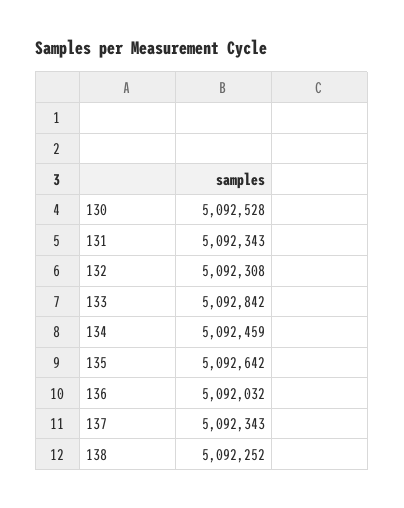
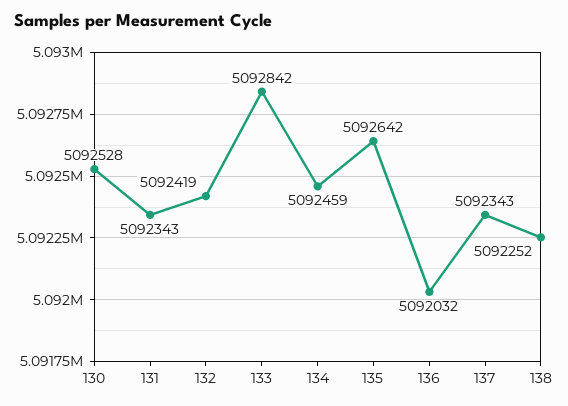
132: 5092308 -> 5092419

